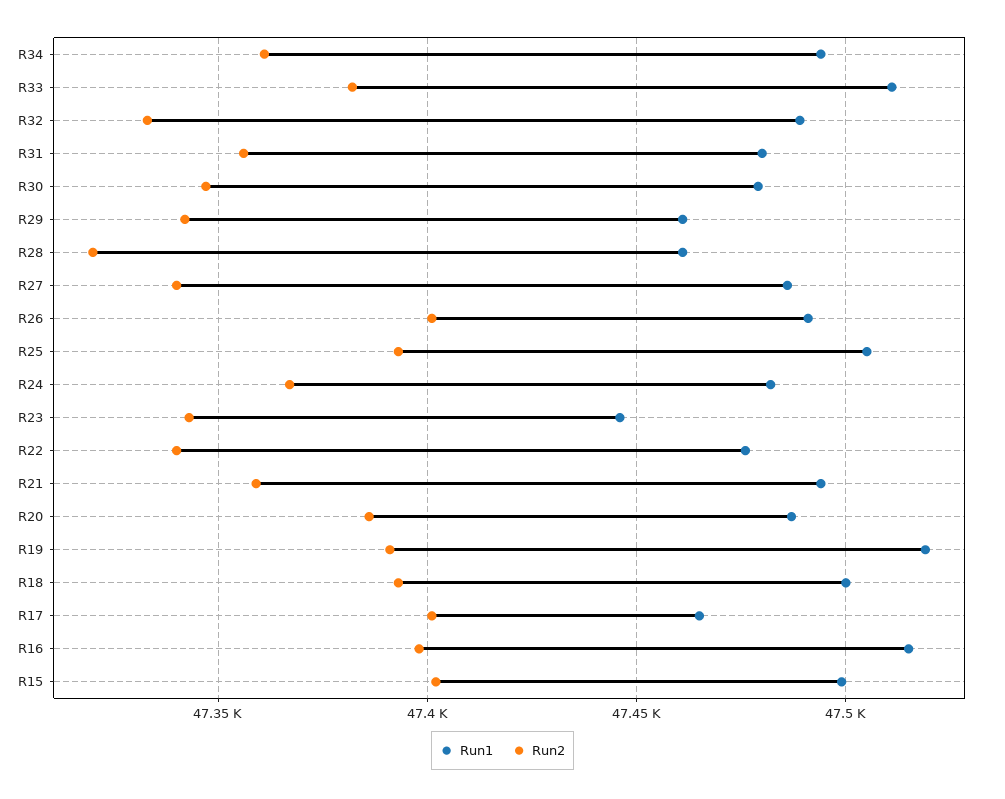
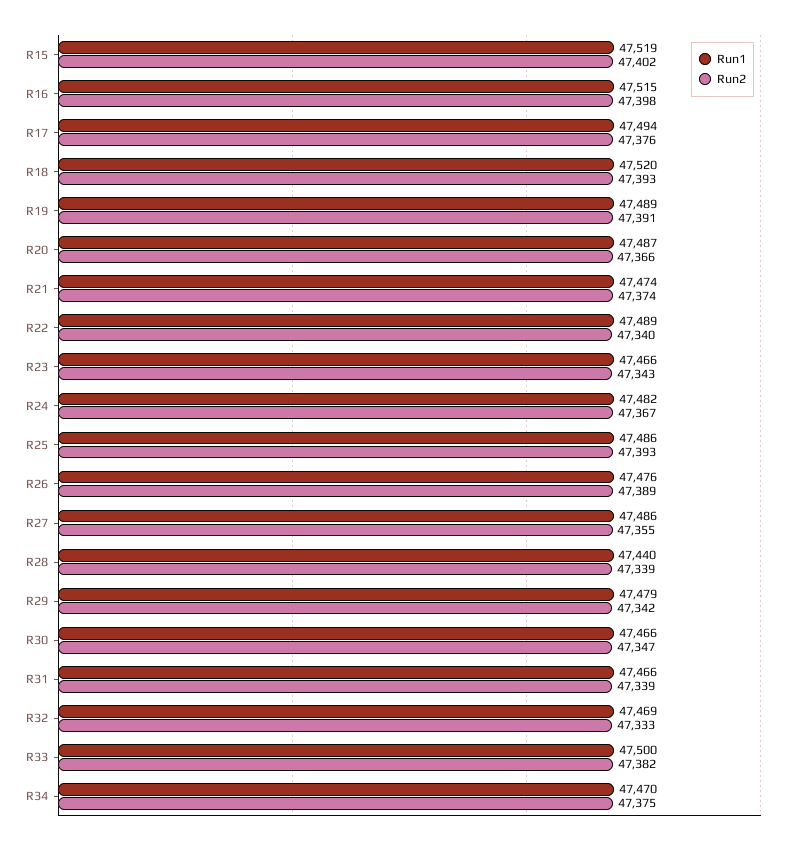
Run1, R34: 47495 -> 47470
Run2, R34: 47360 -> 47375
Run1, R33: 47510 -> 47500
Run1, R32: 47490 -> 47469
Run1, R31: 47480 -> 47466
Run2, R31: 47355 -> 47339
Run1, R30: 47480 -> 47466
Run1, R29: 47460 -> 47479
Run1, R28: 47460 -> 47440
Run2, R28: 47320 -> 47339
Run2, R27: 47340 -> 47355
Run1, R26: 47490 -> 47476
Run2, R26: 47400 -> 47389
Run1, R25: 47505 -> 47486
Run1, R23: 47445 -> 47466
Run1, R22: 47475 -> 47489
Run1, R21: 47495 -> 47474
Run2, R21: 47360 -> 47374
Run2, R20: 47385 -> 47366
Run1, R19: 47520 -> 47489
Run1, R18: 47500 -> 47520
Run1, R17: 47465 -> 47494
Run2, R17: 47400 -> 47376
Run1, R15: 47500 -> 47519

